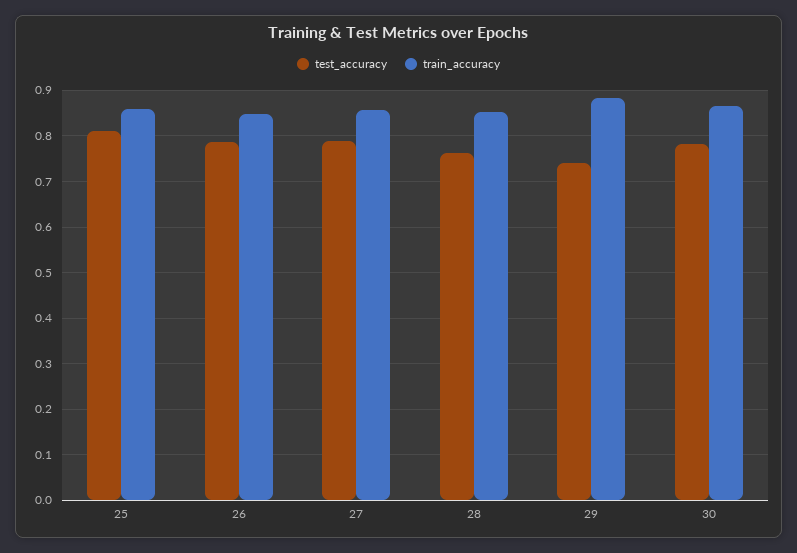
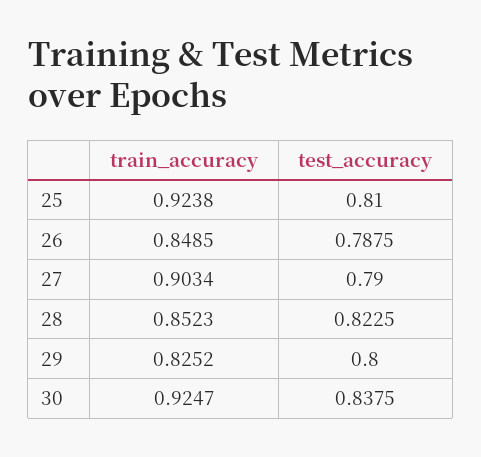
train_accuracy, 25: 0.86 -> 0.9238
train_accuracy, 27: 0.86 -> 0.9034
test_accuracy, 28: 0.76 -> 0.8225
test_accuracy, 29: 0.74 -> 0.8
train_accuracy, 29: 0.88 -> 0.8252
test_accuracy, 30: 0.78 -> 0.8375
train_accuracy, 30: 0.86 -> 0.9247

